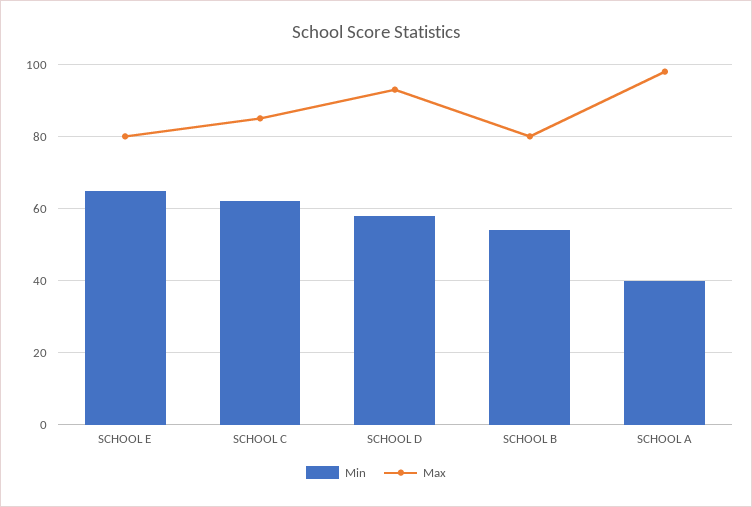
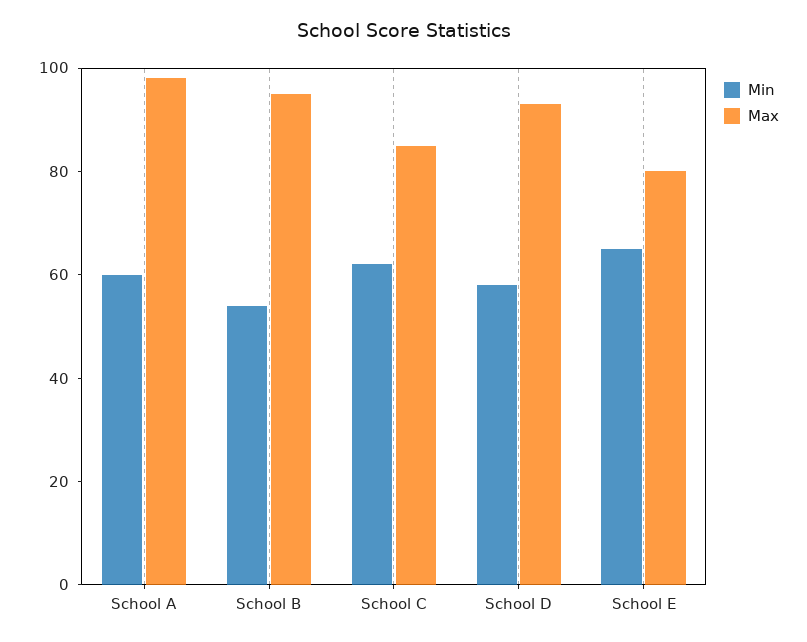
Max, SCHOOL B: 80 -> 95
Min, SCHOOL A: 40 -> 60

